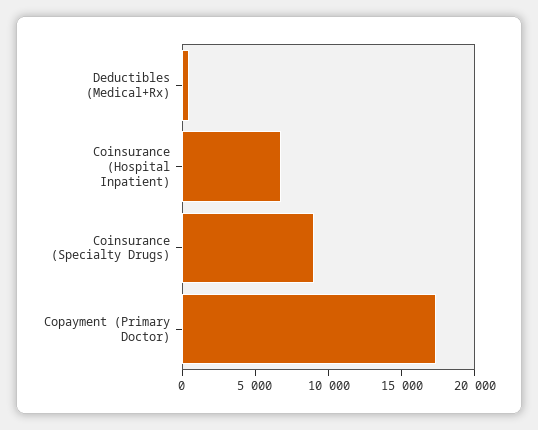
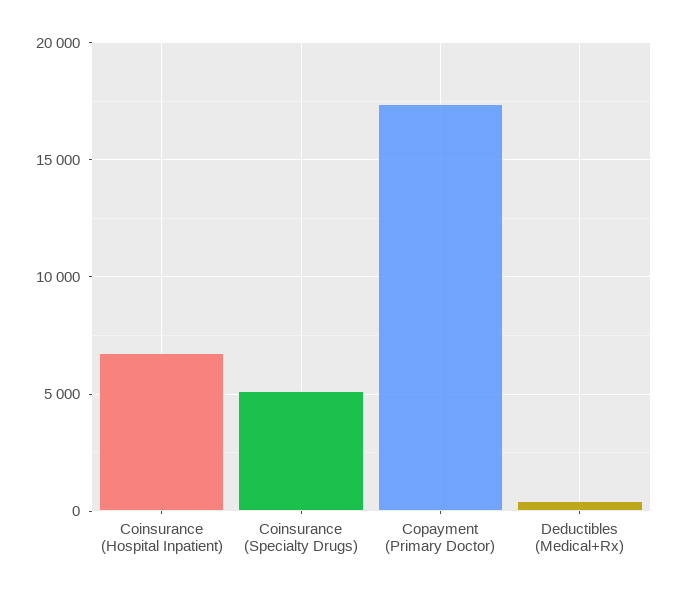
Coinsurance (Specialty Drugs): 9000 -> 5000

